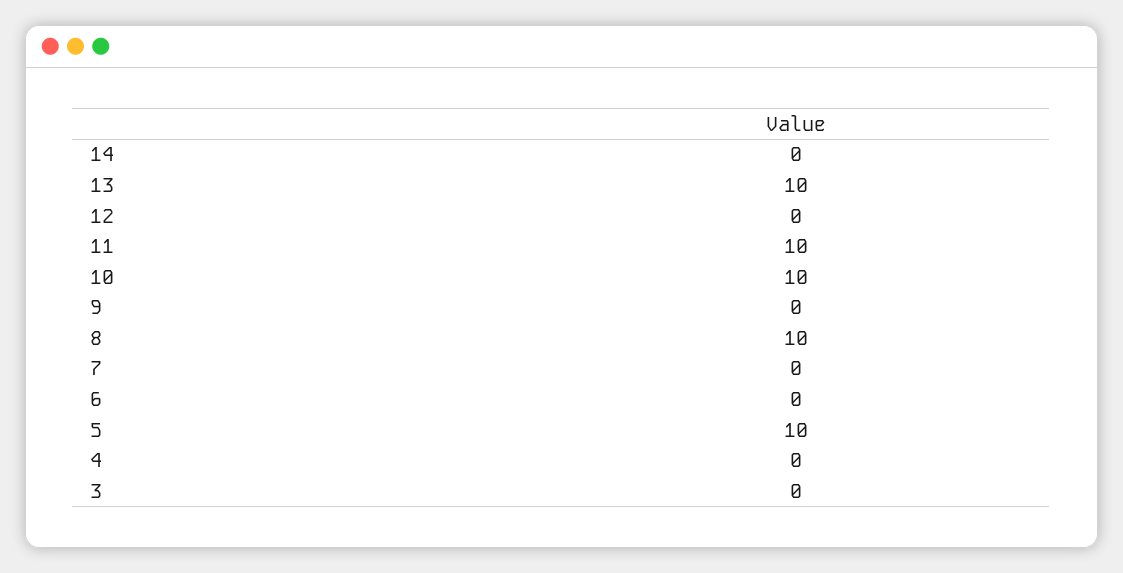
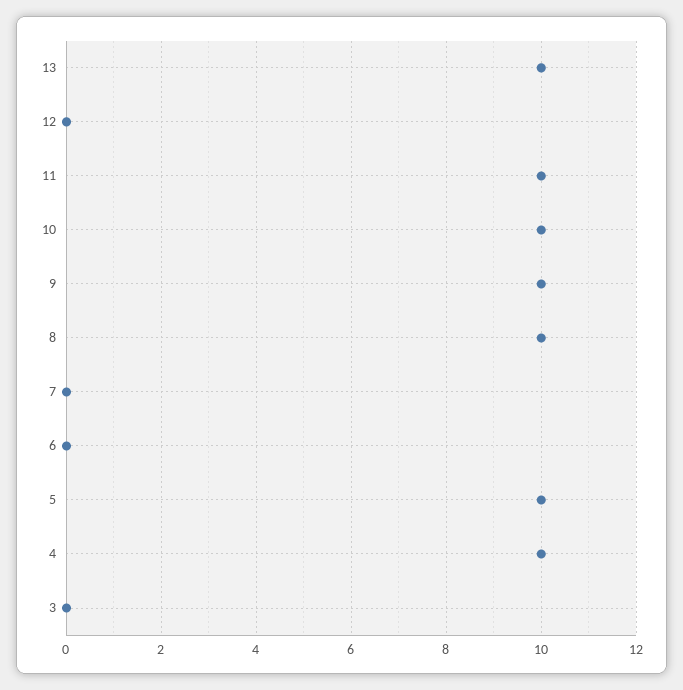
14: 0 -> none
9: 0 -> 10
4: 0 -> 10

